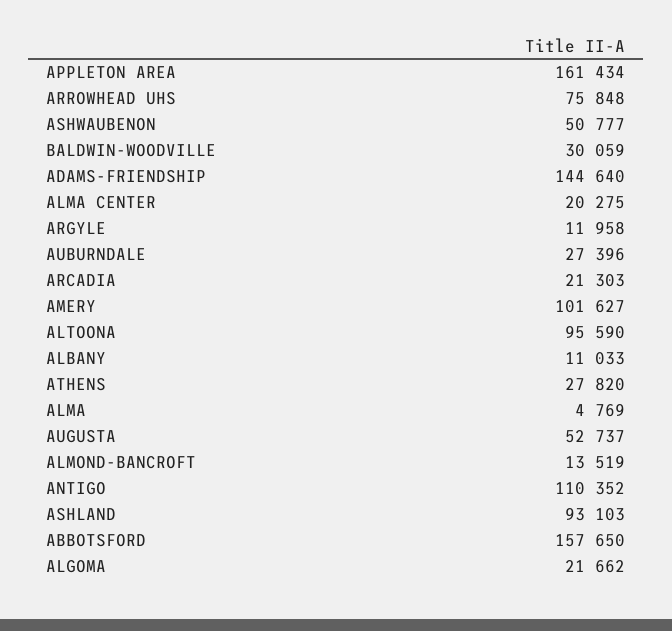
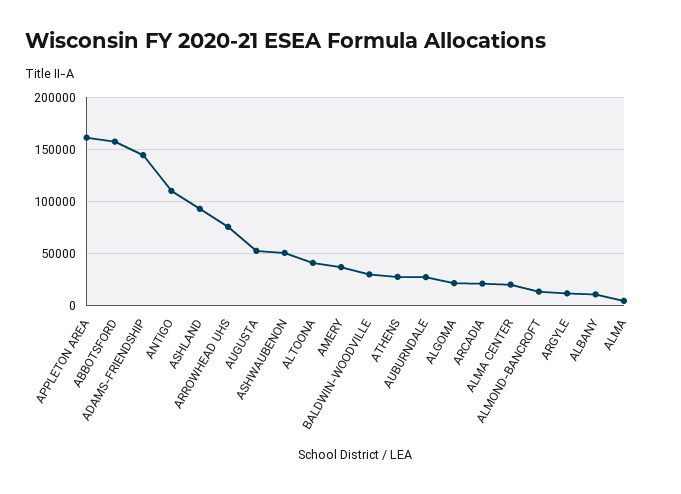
AMERY: 101627 -> 40000
ALTOONA: 95590 -> 40000

